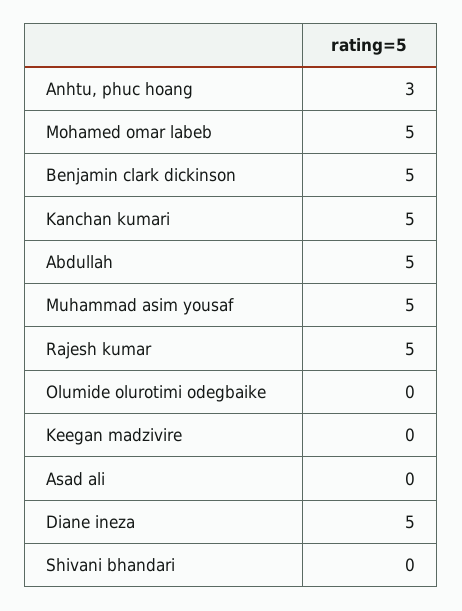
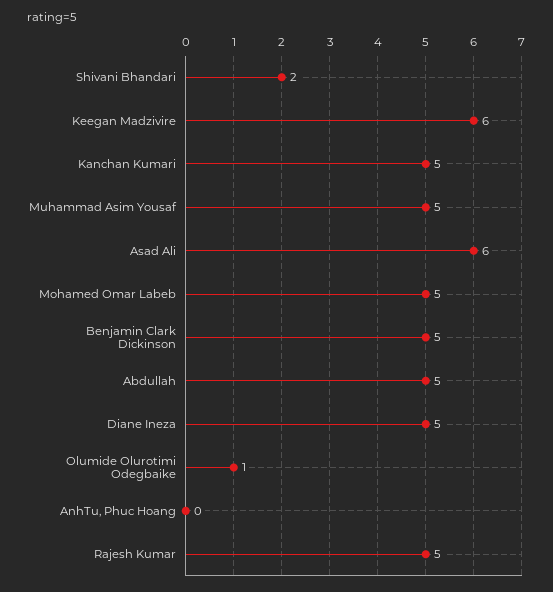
Anhtu, phuc hoang: 3 -> 0
Olumide olurotimi odegbaike: 0 -> 1
Keegan madzivire: 0 -> 6
Asad ali: 0 -> 6
Shivani bhandari: 0 -> 2

